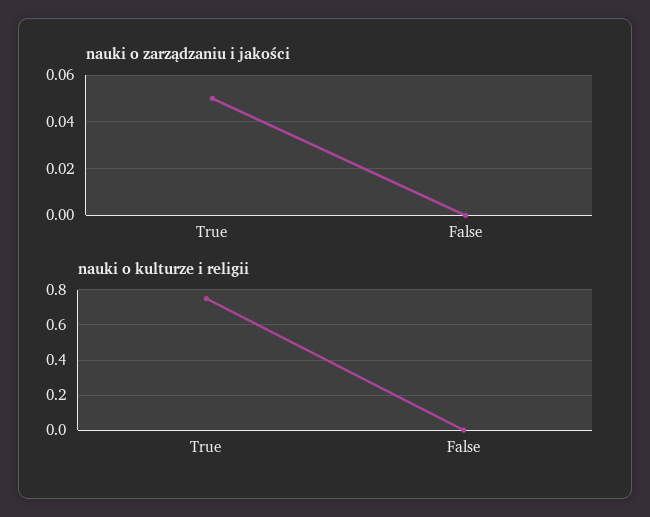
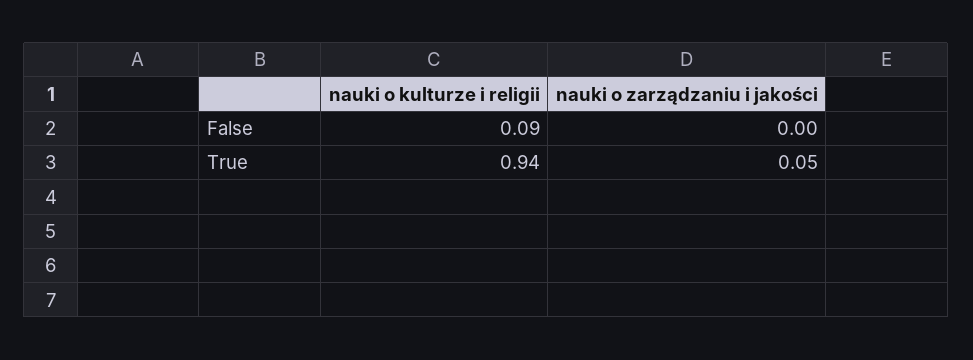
nauki o kulturze i religii, True: 0.75 -> 0.94
nauki o kulturze i religii, False: 0 -> 0.09

